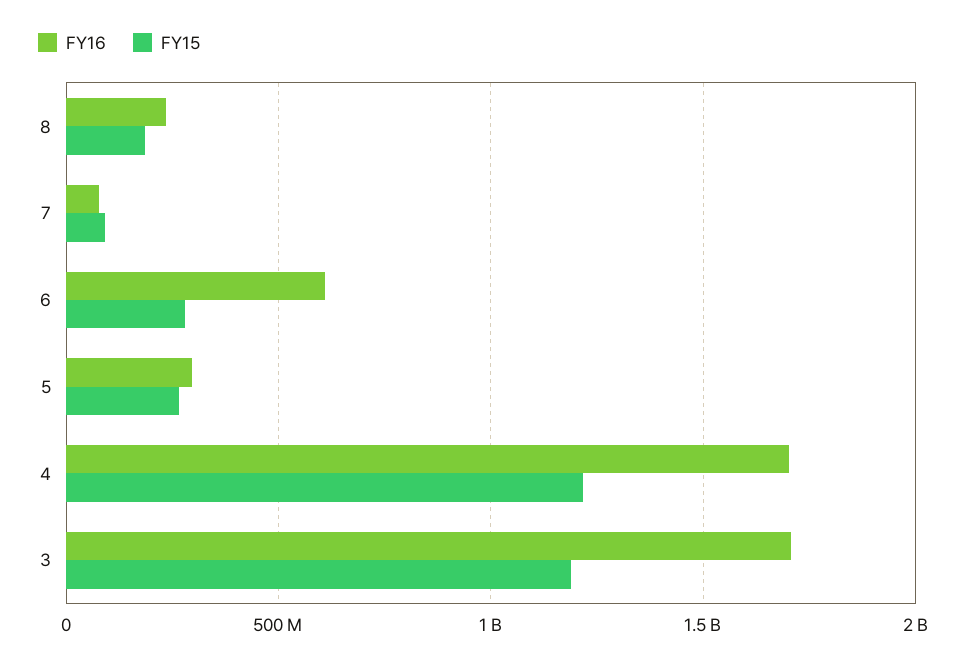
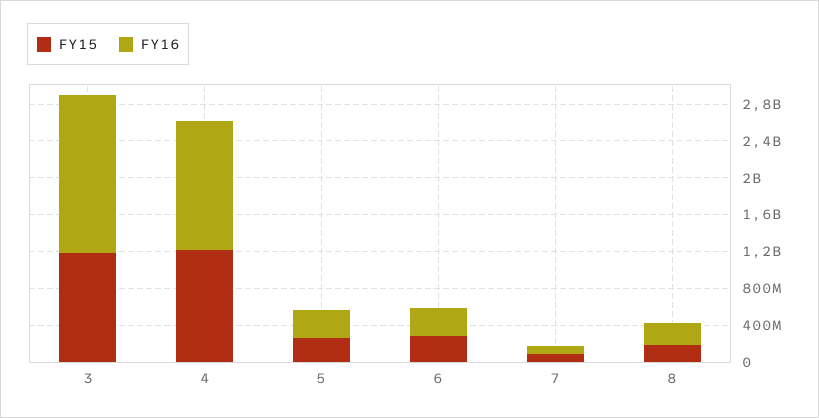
FY16, 6: 600000000 -> 300000000
FY16, 4: 1700000000 -> 1400000000

